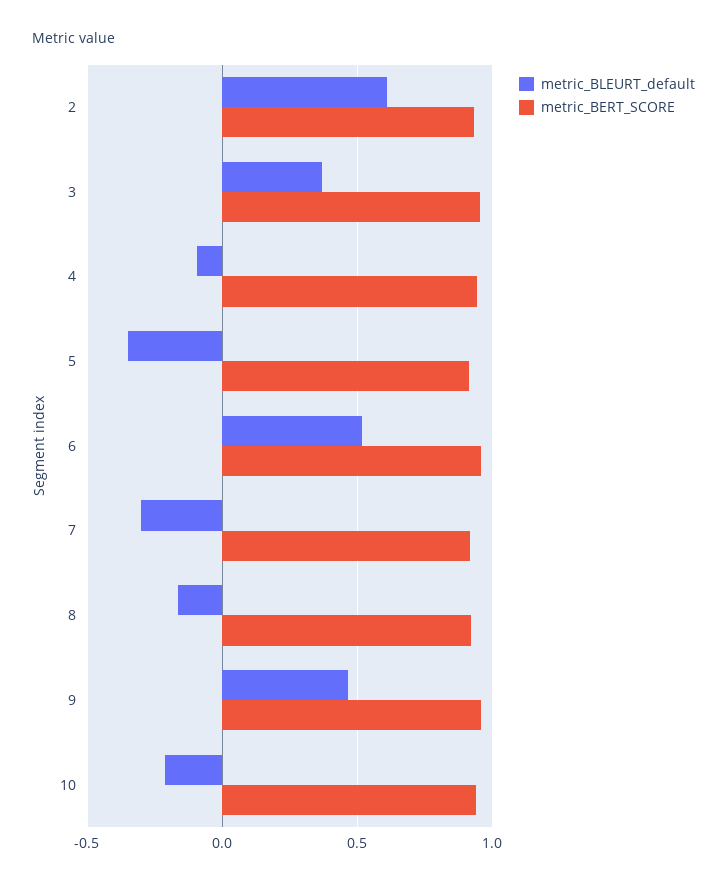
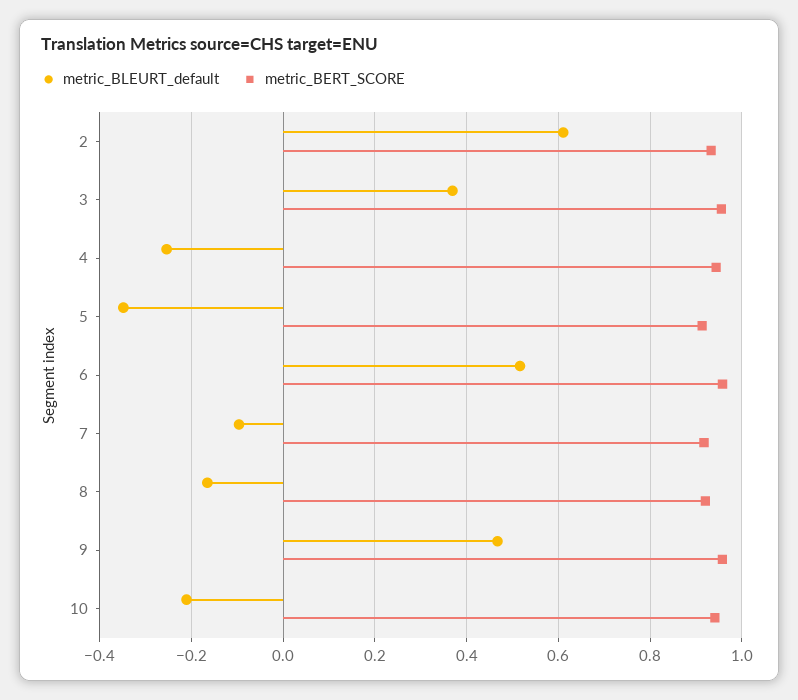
metric_BLEURT_default, 4: -0.1 -> -0.26
metric_BLEURT_default, 7: -0.3 -> -0.1

